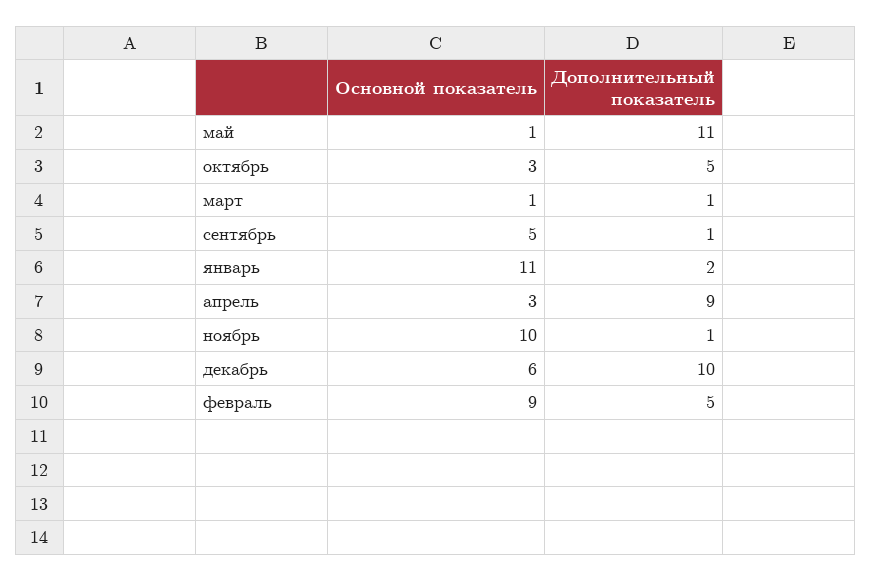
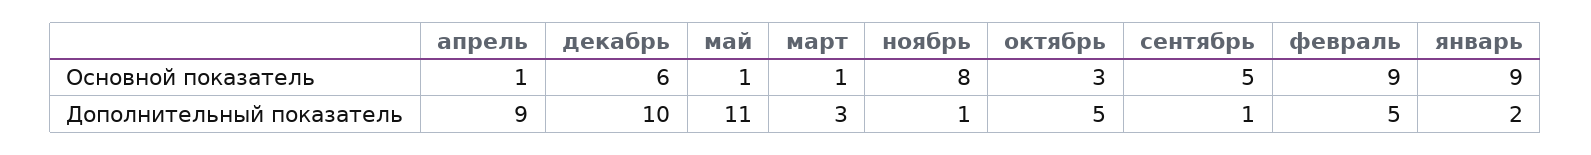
Дополнительный показатель, март: 1 -> 3
Основной показатель, январь: 11 -> 9
Основной показатель, апрель: 3 -> 1
Основной показатель, ноябрь: 10 -> 8

